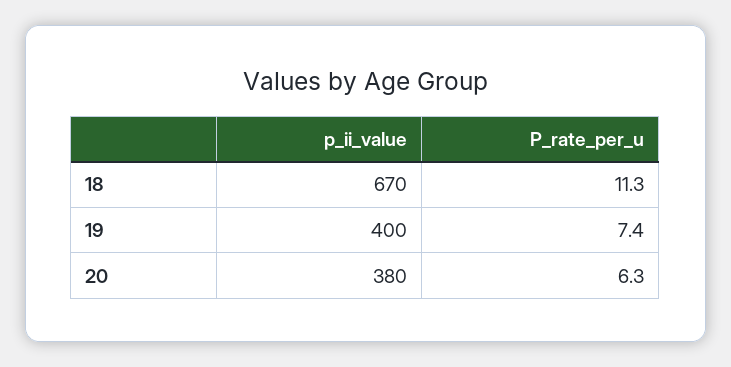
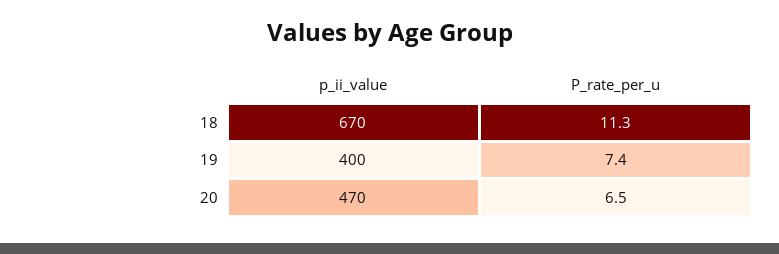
p_ii_value, 20: 380 -> 470
P_rate_per_u, 20: 6.3 -> 6.5

